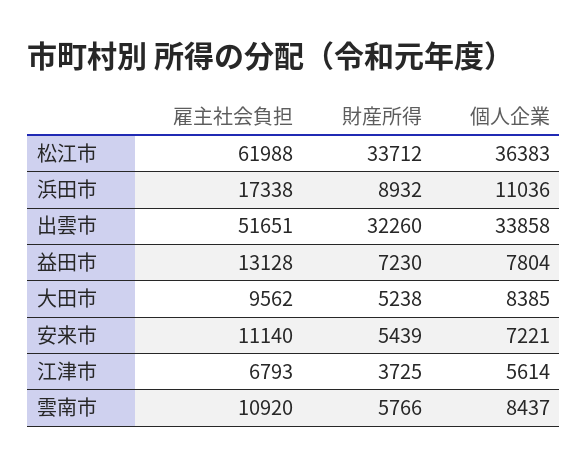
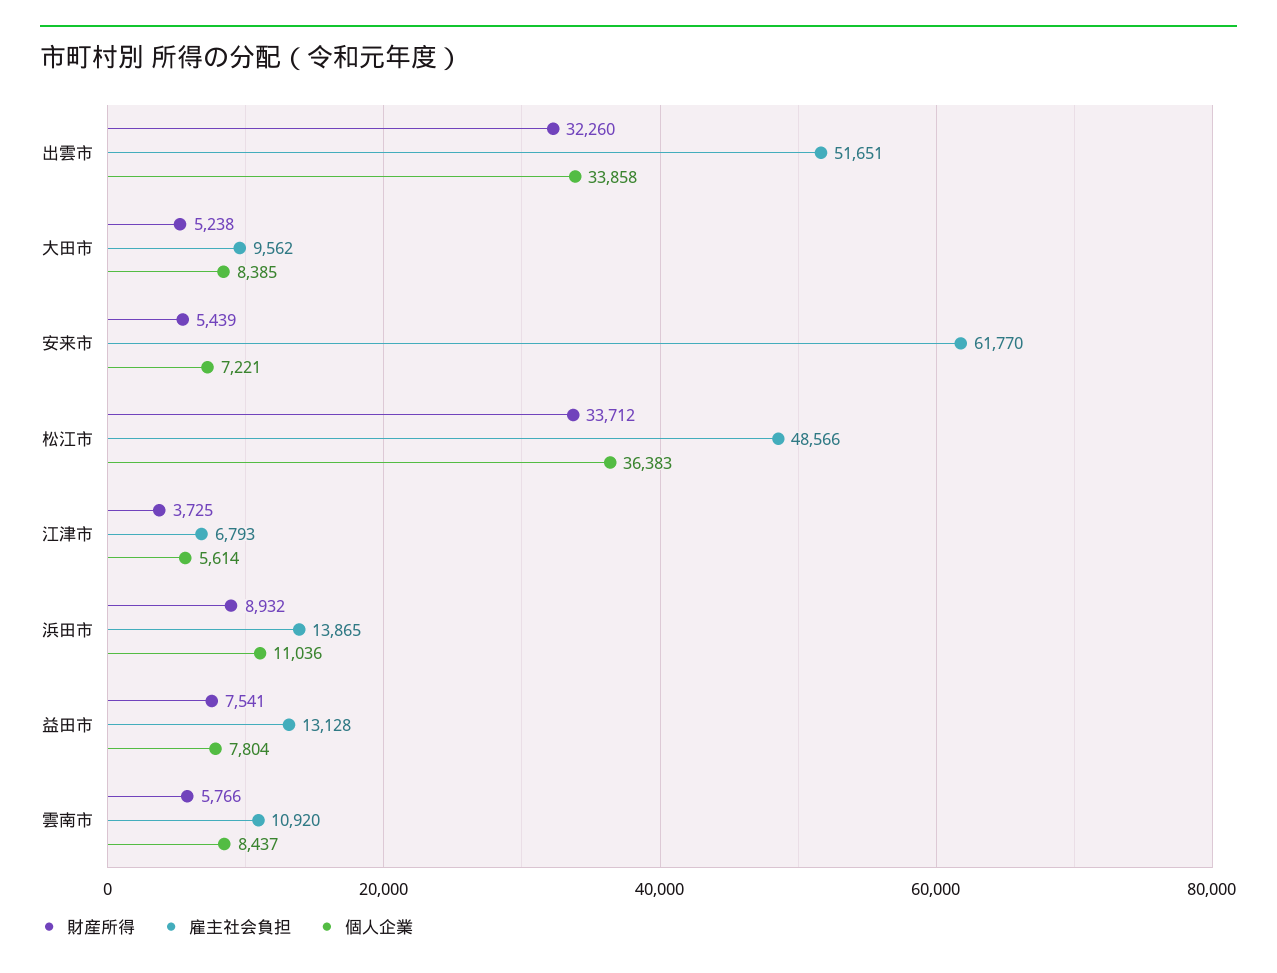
雇主社会負担, 松江市: 61988 -> 48566
雇主社会負担, 浜田市: 17338 -> 13865
財産所得, 益田市: 7230 -> 7541
雇主社会負担, 安来市: 11140 -> 61770

